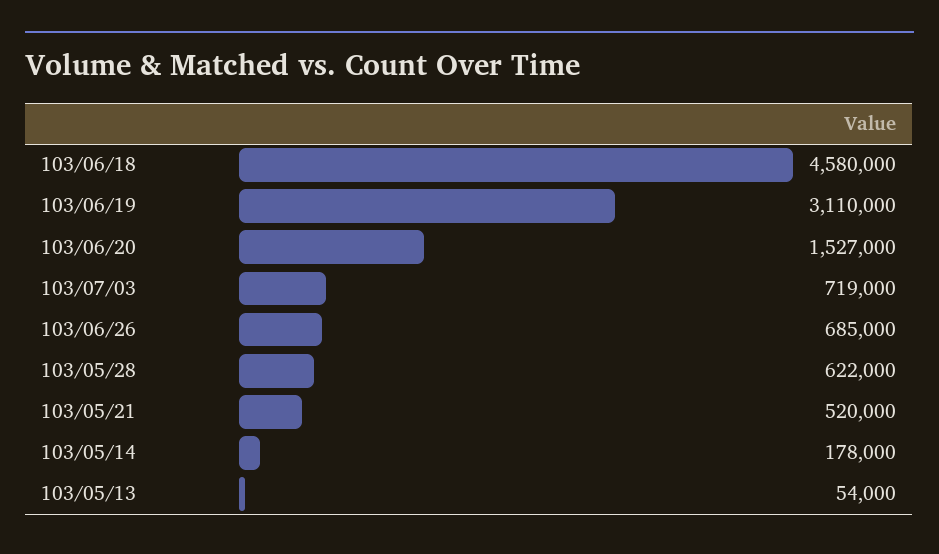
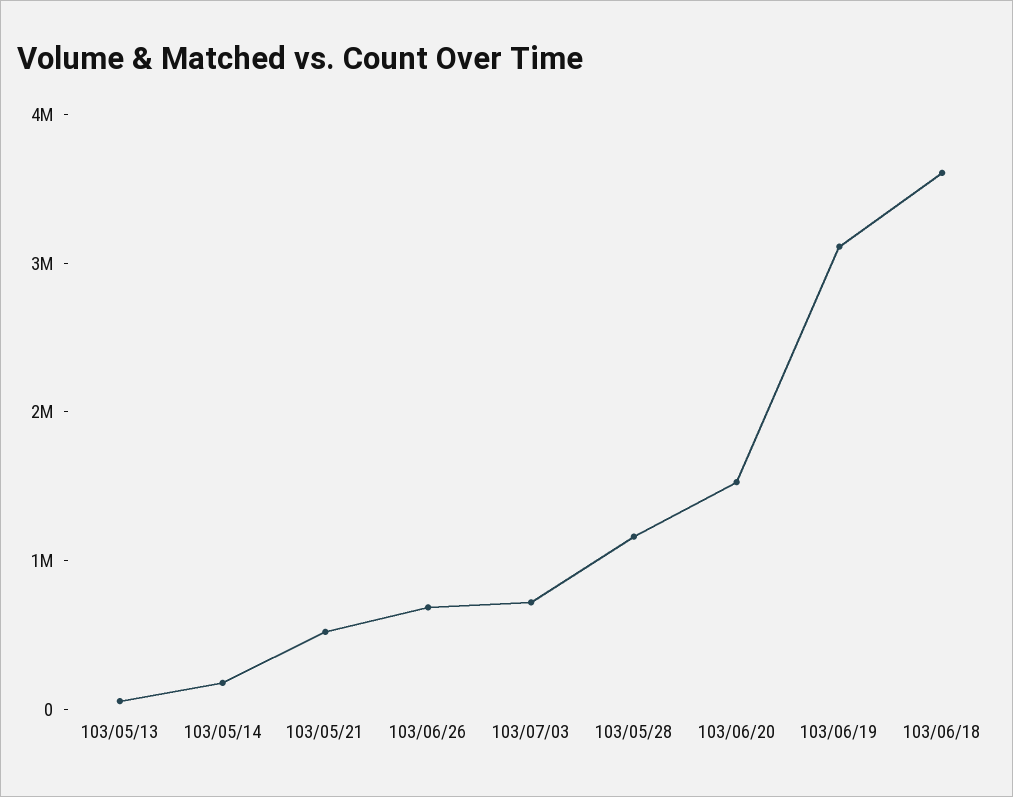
103/06/18: 4580000 -> 3600000
103/05/28: 622000 -> 1200000

